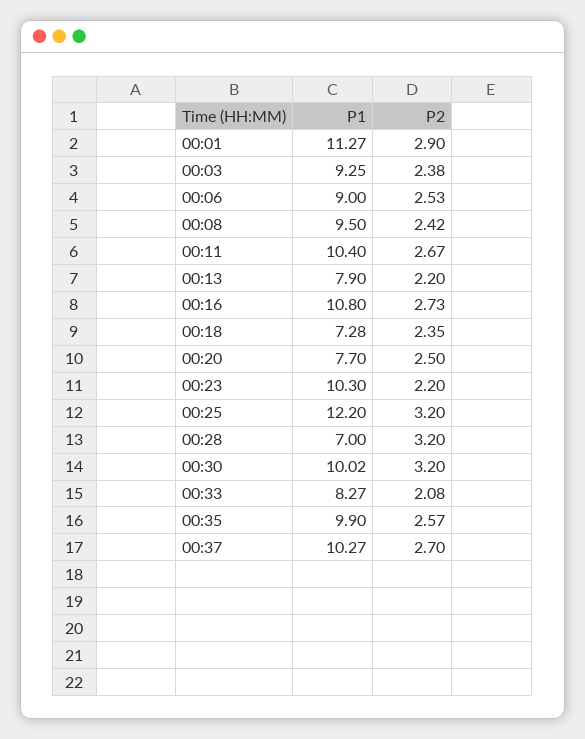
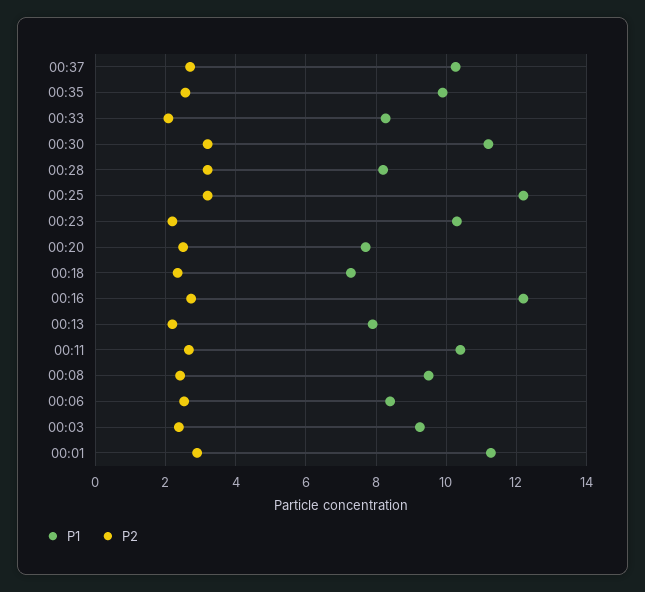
P1, 00:06: 9 -> 8.4
P1, 00:16: 10.8 -> 12.2
P1, 00:28: 7 -> 8.2
P1, 00:30: 10.02 -> 11.2

